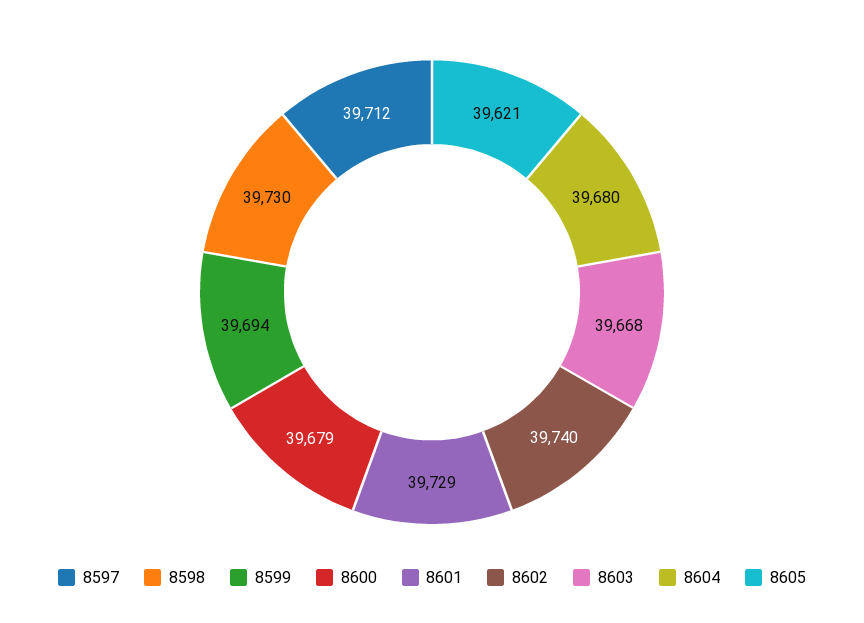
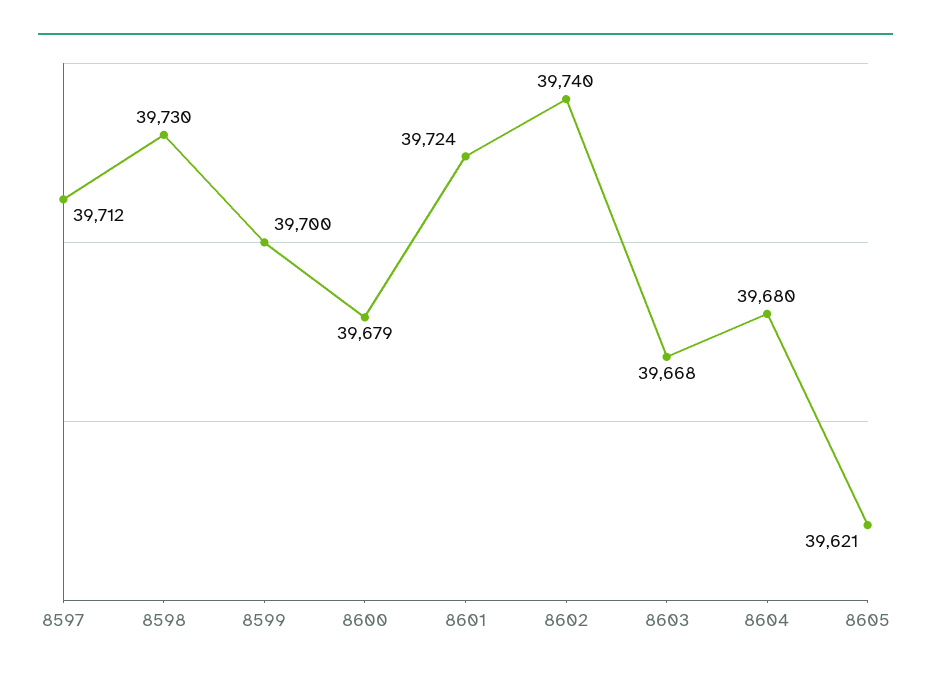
8599: 39694 -> 39700
8601: 39729 -> 39724

